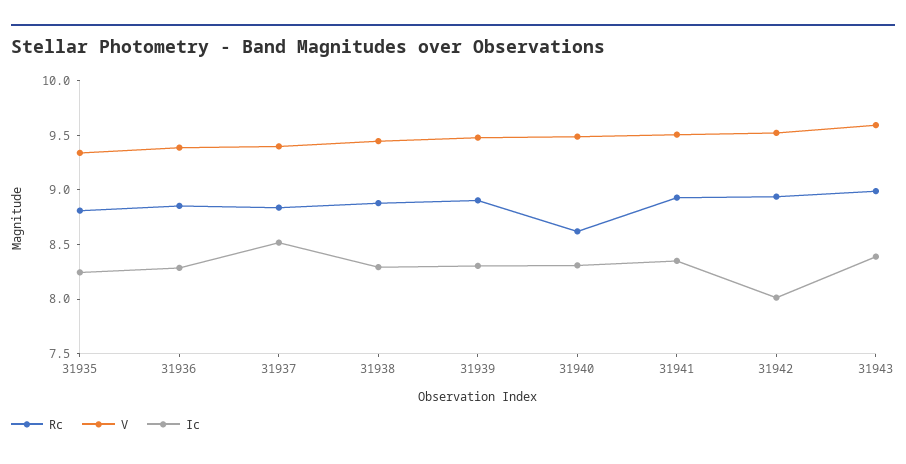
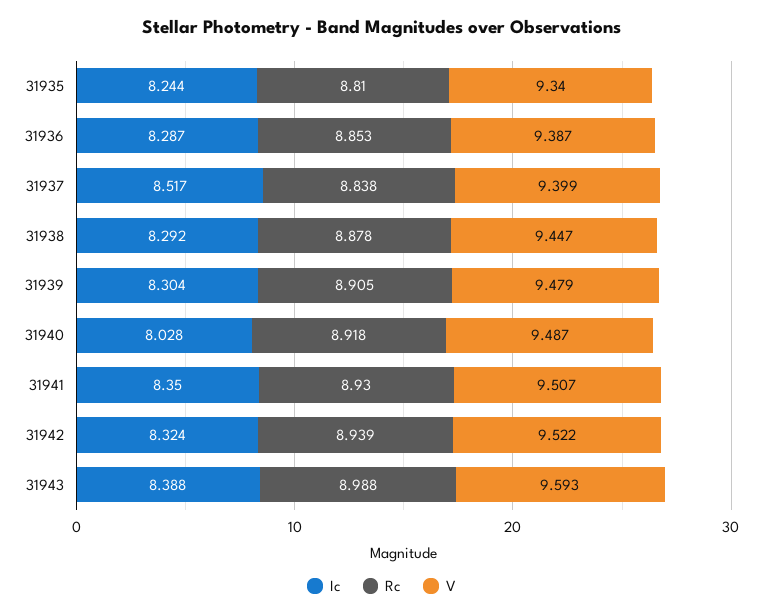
Rc, 31940: 8.6 -> 8.918
Ic, 31940: 8.3 -> 8.028
Ic, 31942: 8 -> 8.324

